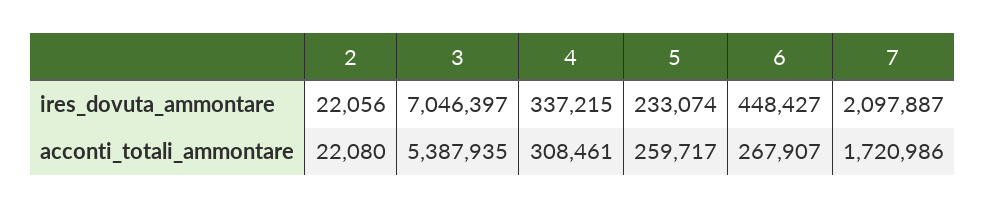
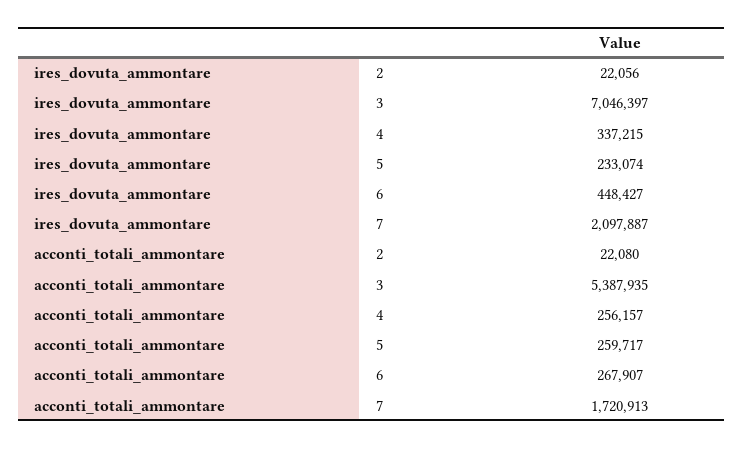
4, acconti_totali_ammontare: 308461 -> 256157
7, acconti_totali_ammontare: 1720986 -> 1720913

